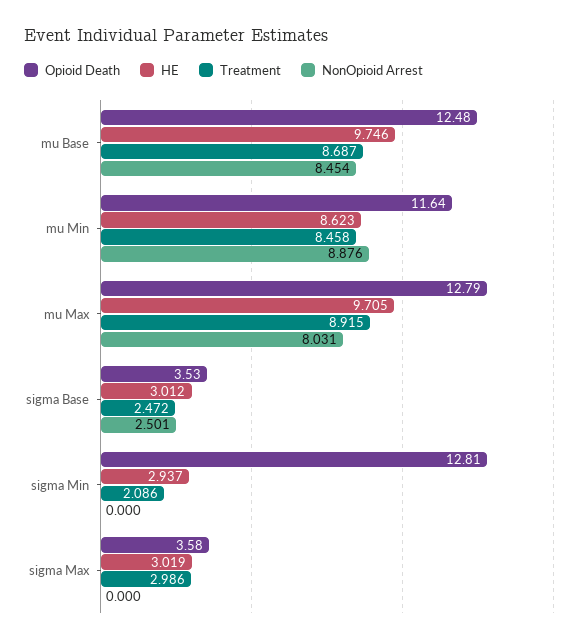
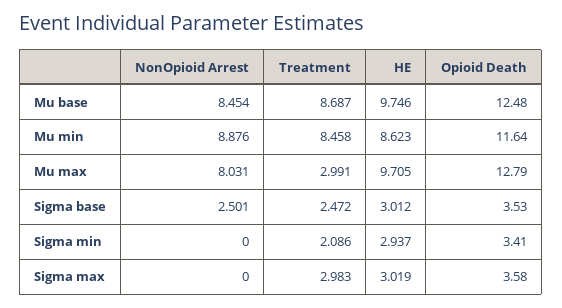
Treatment, mu Max: 8.915 -> 2.991
Opioid Death, sigma Min: 12.81 -> 3.41
Treatment, sigma Max: 2.986 -> 2.983

